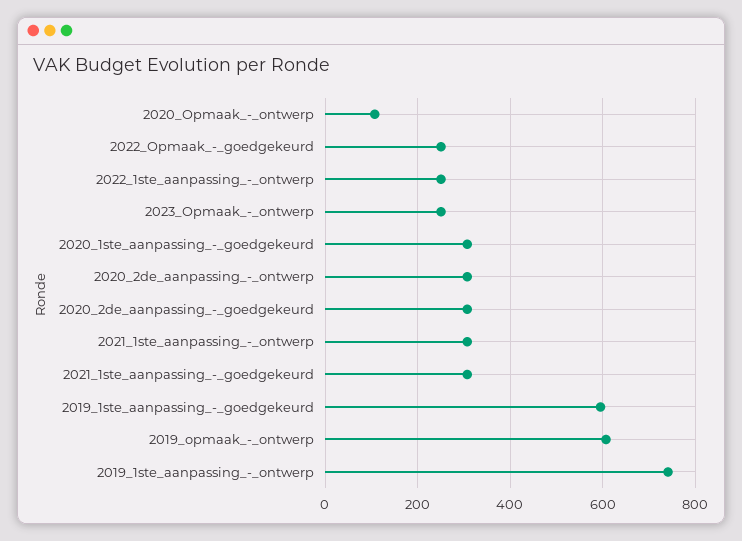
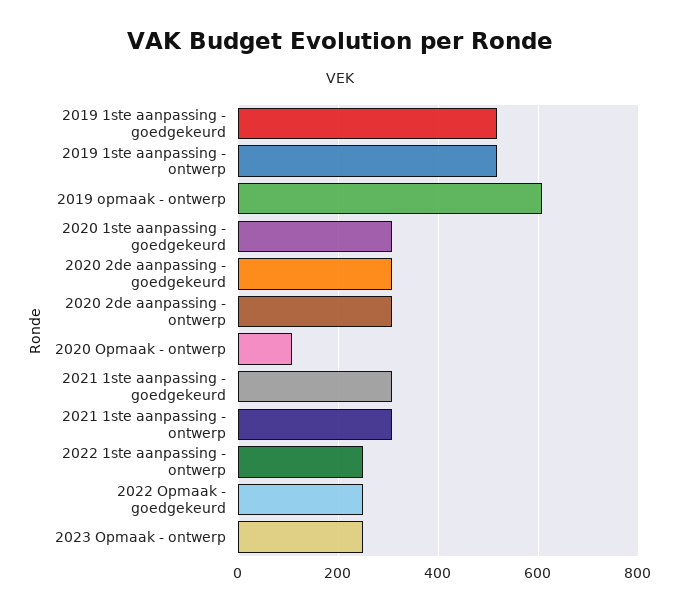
2019_1ste_aanpassing_-_goedgekeurd: 600 -> 520
2019_1ste_aanpassing_-_ontwerp: 740 -> 520

